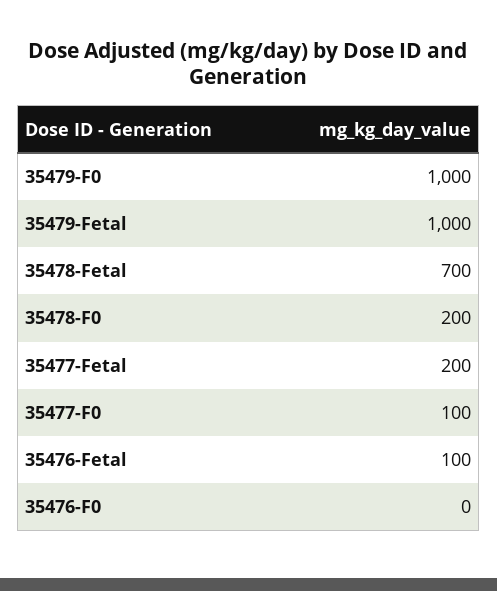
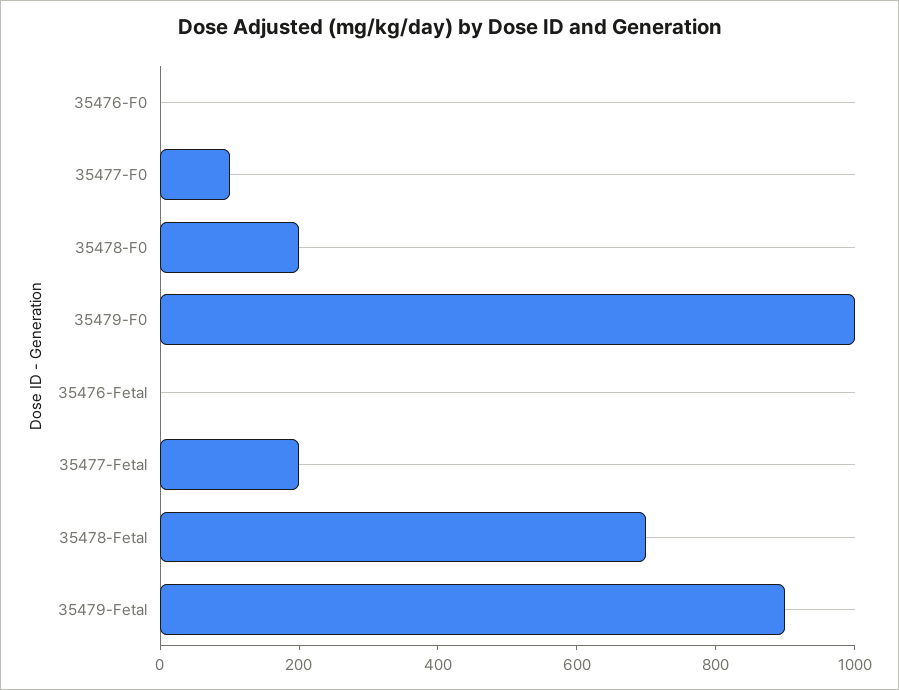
35479-Fetal: 1000 -> 900
35476-Fetal: 100 -> 0

